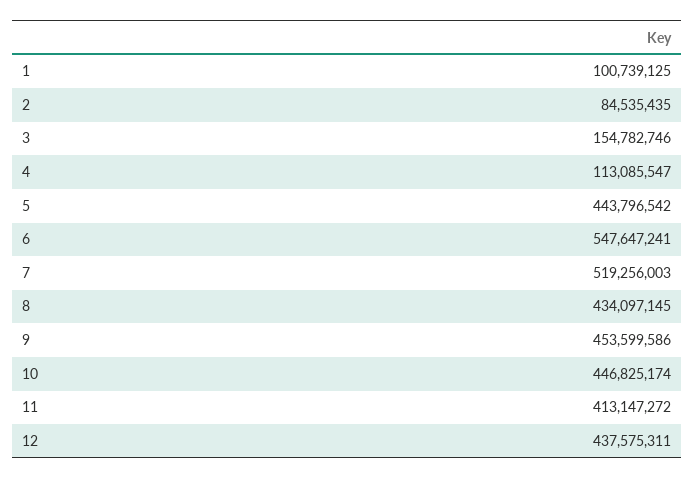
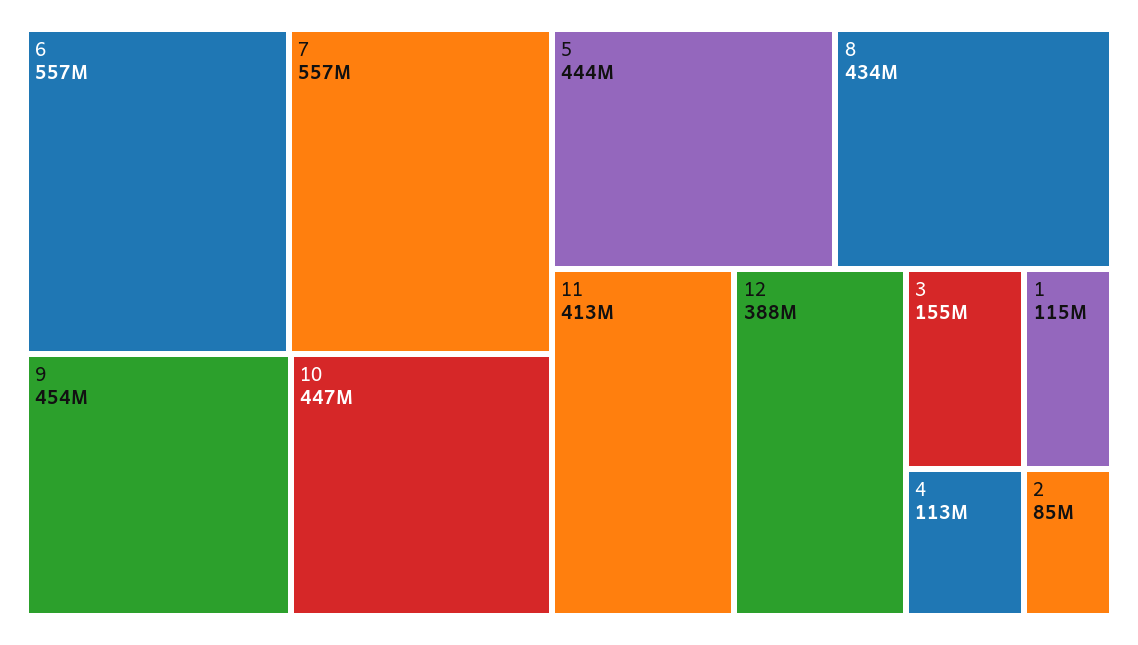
1: 100739125 -> 115000000
6: 547647241 -> 557000000
7: 519256003 -> 557000000
12: 437575311 -> 388000000

